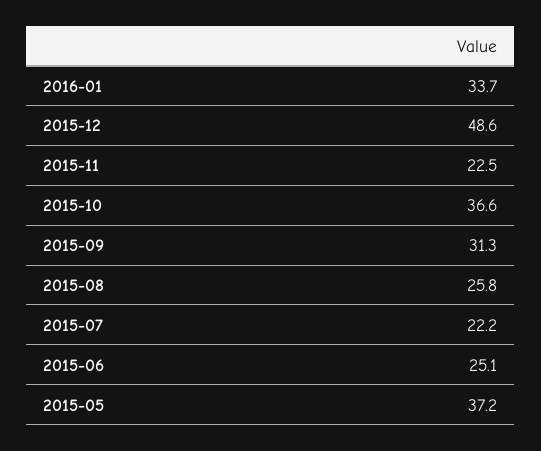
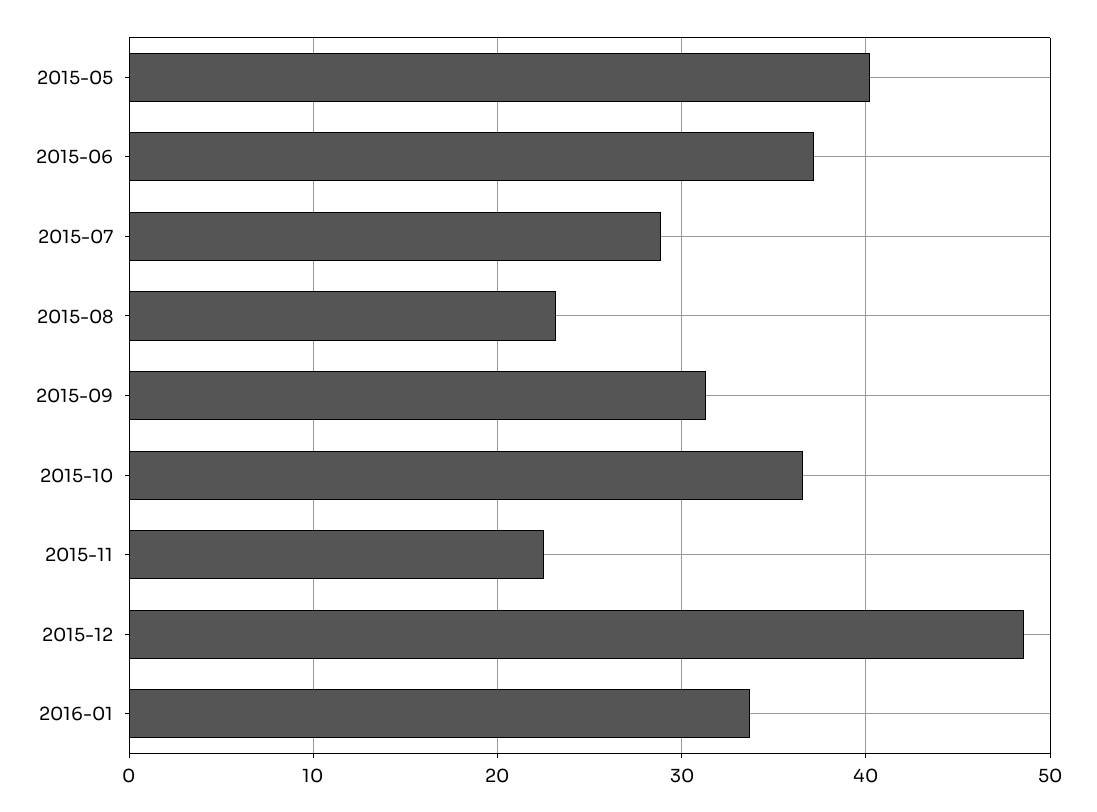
2015-08: 25.8 -> 23
2015-07: 22.2 -> 29
2015-06: 25.1 -> 37
2015-05: 37.2 -> 40

